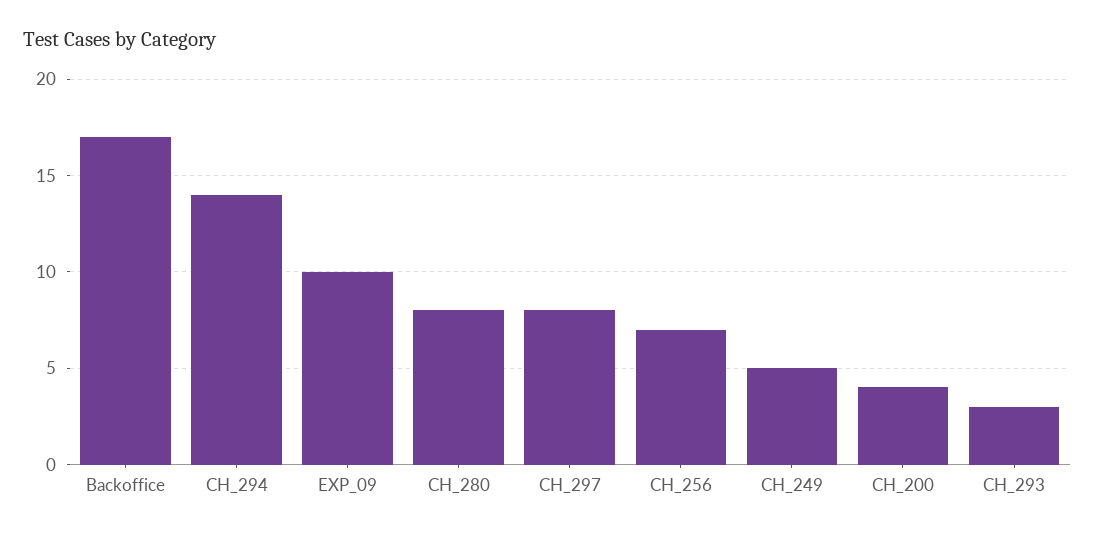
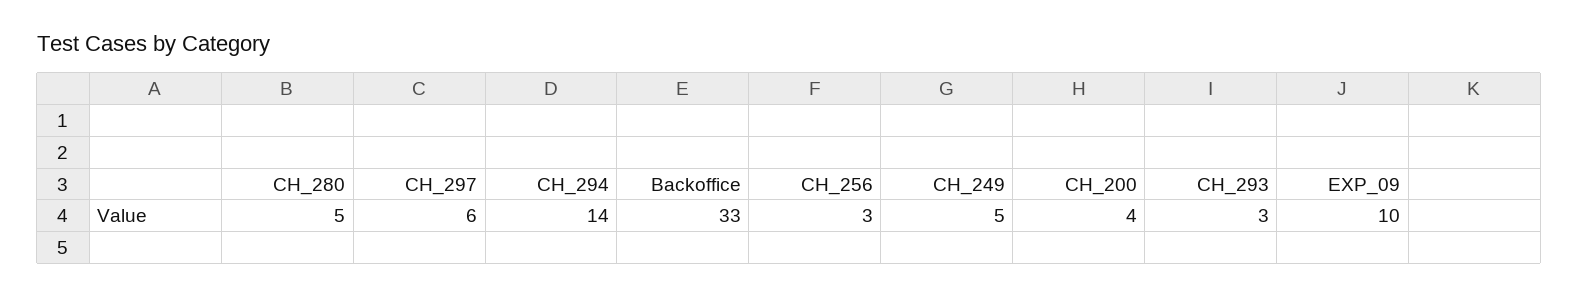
Backoffice: 17 -> 33
CH_280: 8 -> 5
CH_297: 8 -> 6
CH_256: 7 -> 3

